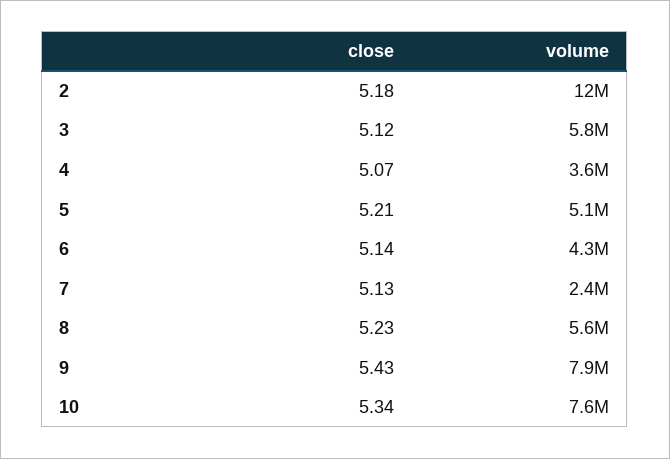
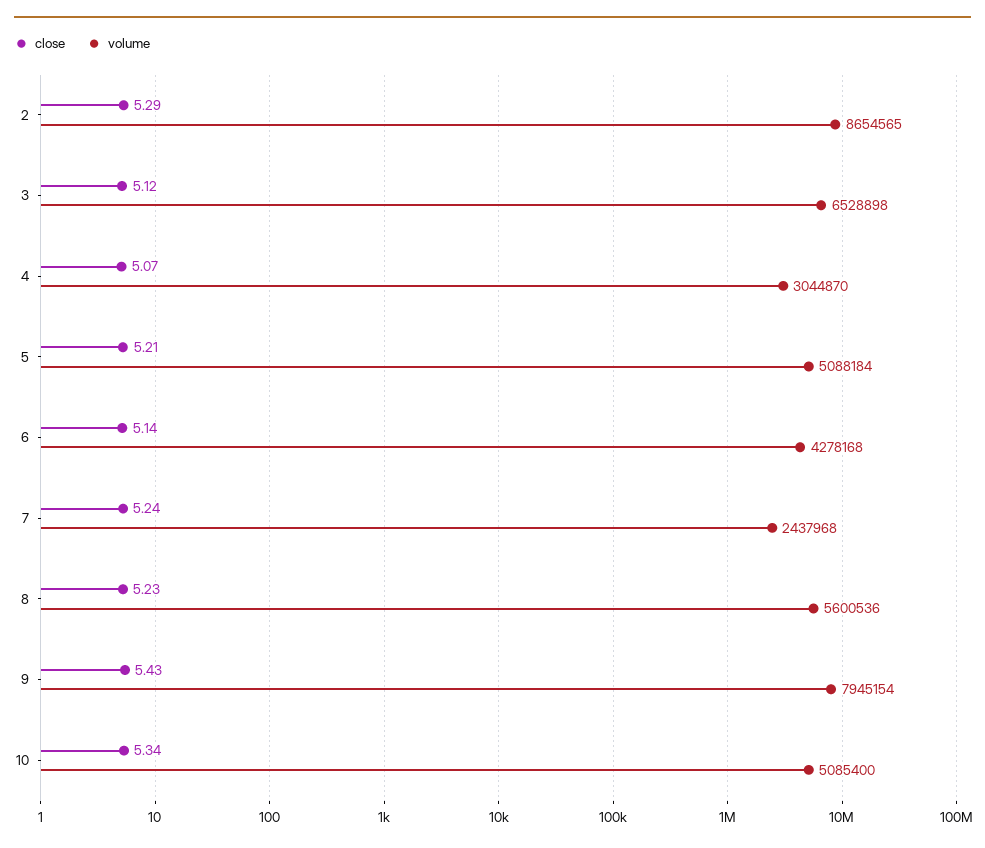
close, 2: 5.18 -> 5.29
volume, 2: 12000000 -> 8654565
volume, 3: 5800000 -> 6528898
volume, 4: 3600000 -> 3044870
close, 7: 5.13 -> 5.24
volume, 10: 7600000 -> 5085400

